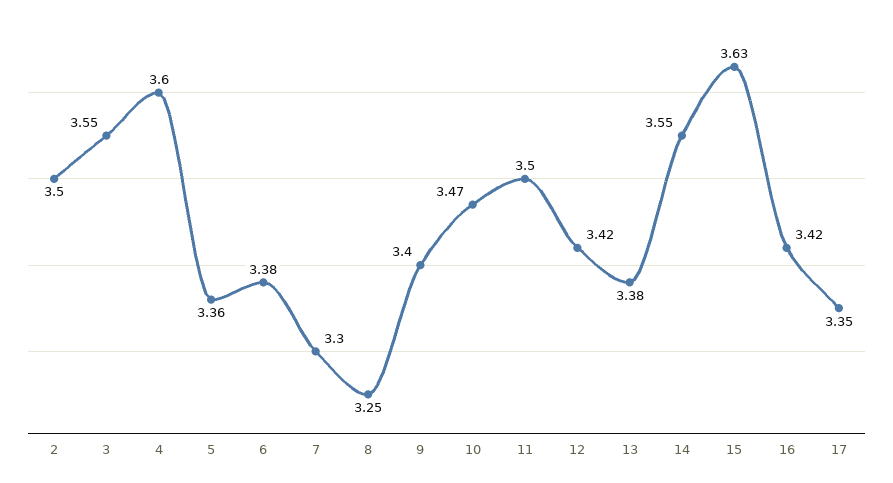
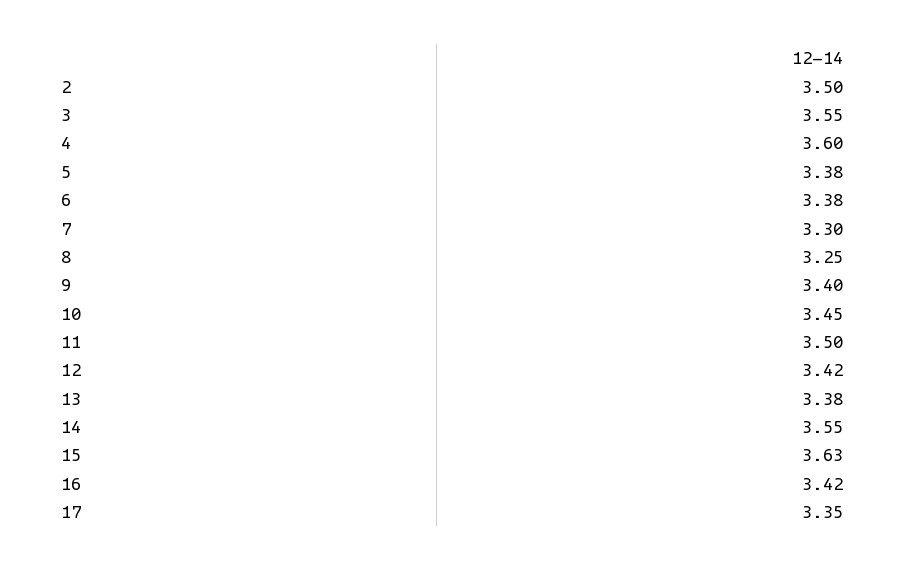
5: 3.36 -> 3.38
10: 3.47 -> 3.45

